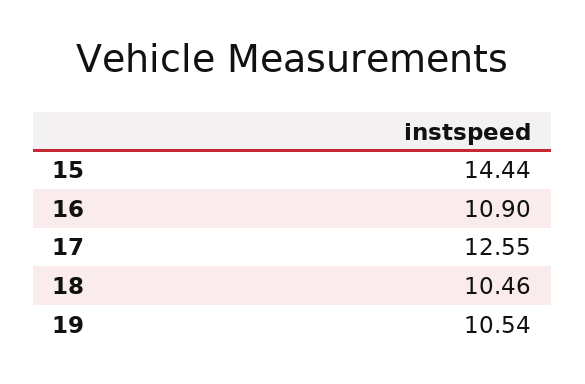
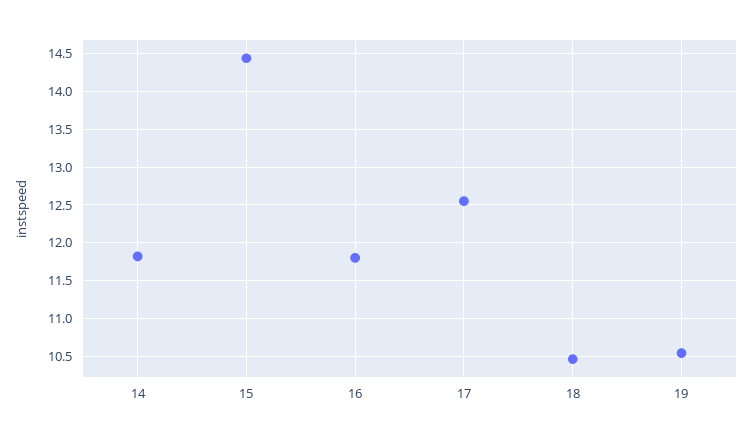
16: 10.9 -> 11.8
14: none -> 11.8

